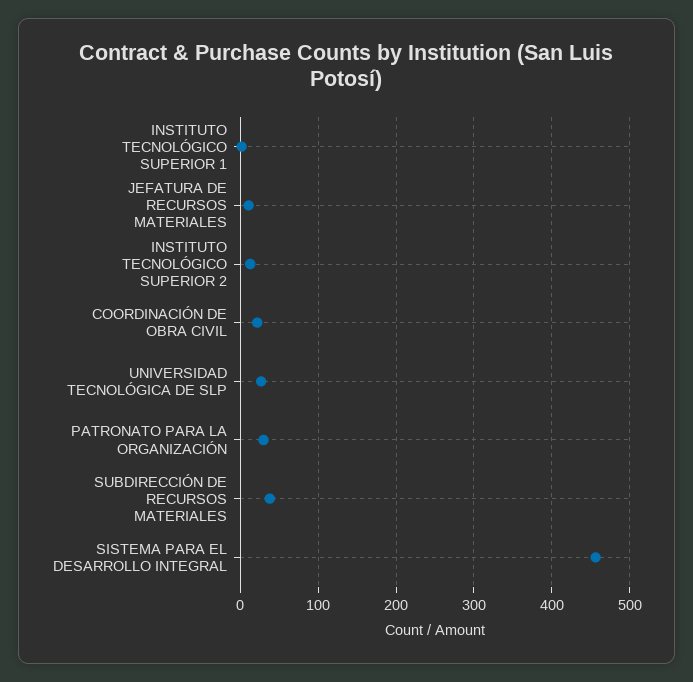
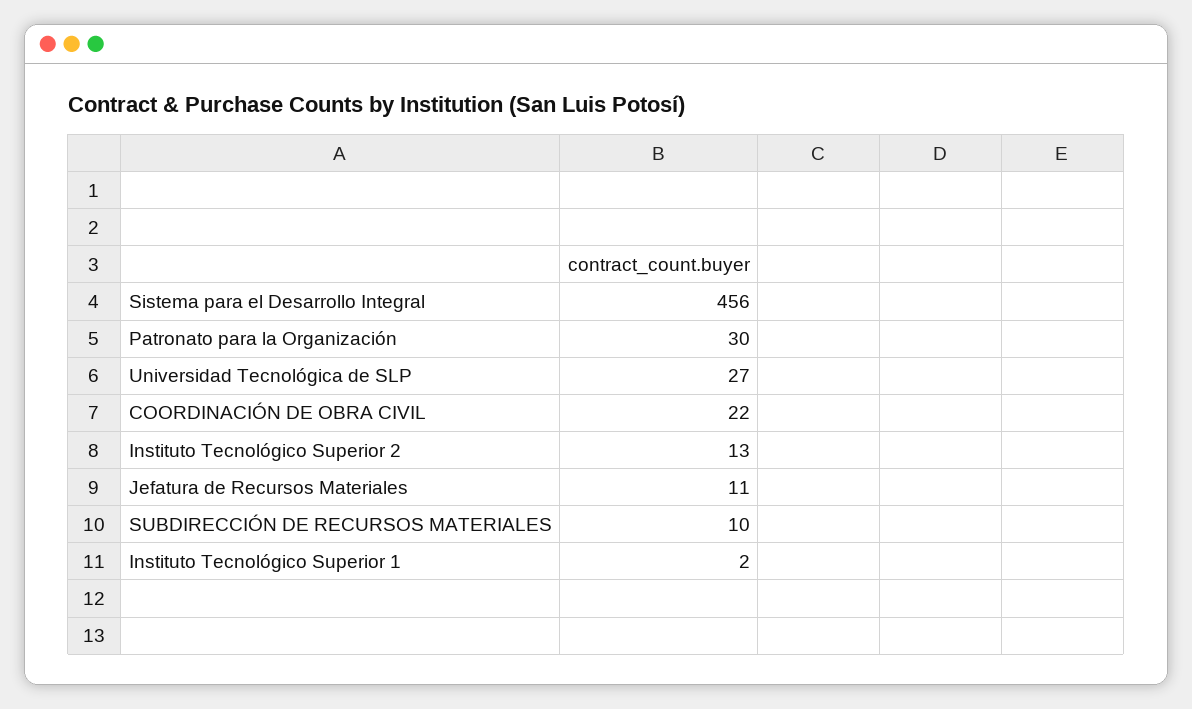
SUBDIRECCIÓN DE RECURSOS MATERIALES: 40 -> 10

